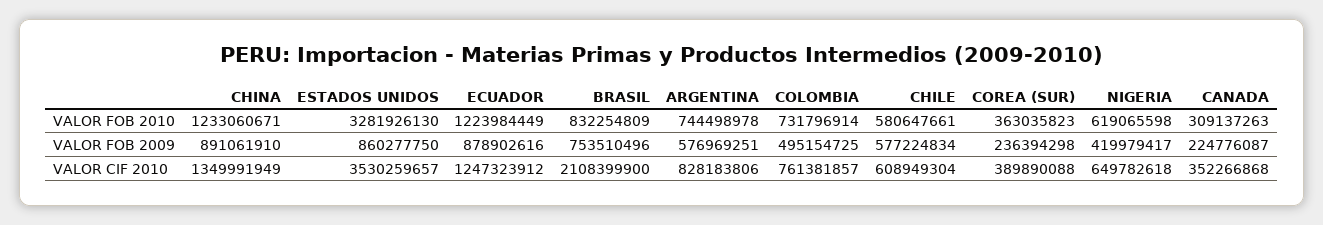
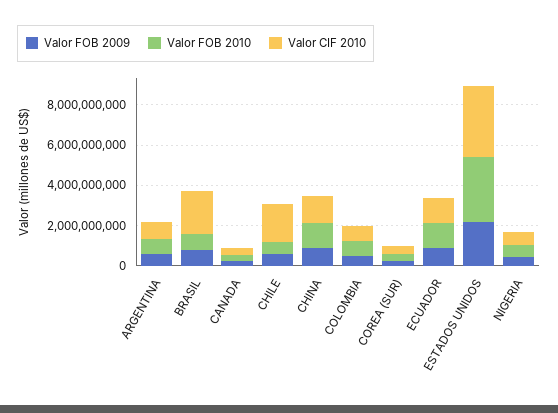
VALOR FOB 2009, ESTADOS UNIDOS: 860277750 -> 2000000000
VALOR CIF 2010, CHILE: 608949304 -> 2000000000

